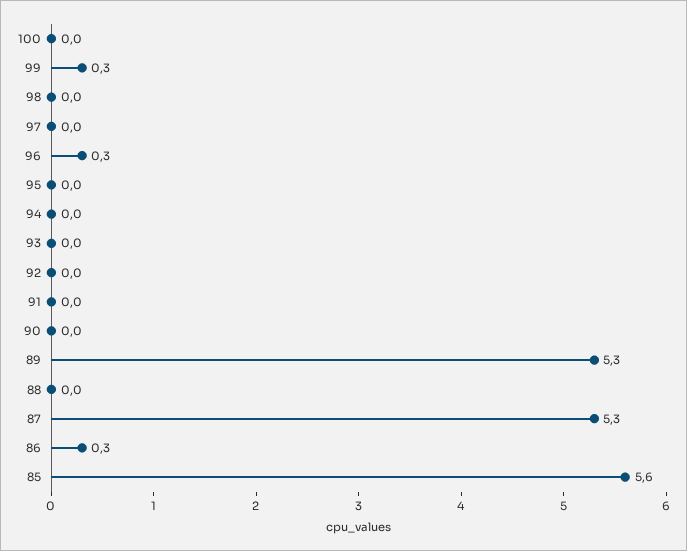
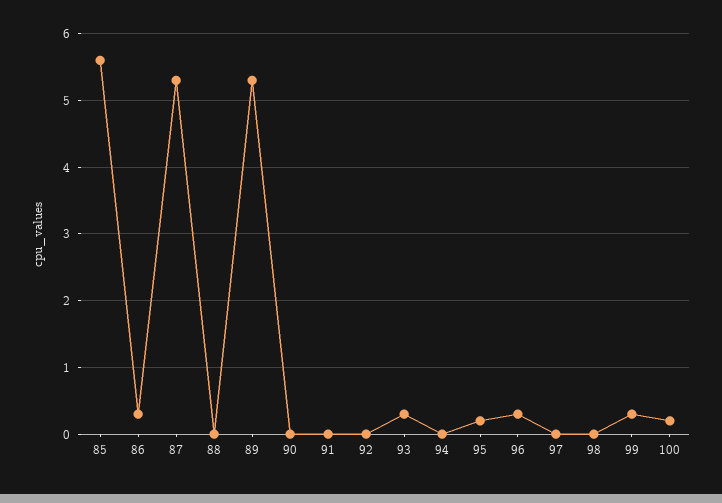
100: 0 -> 0.2
95: 0 -> 0.2
93: 0 -> 0.3

